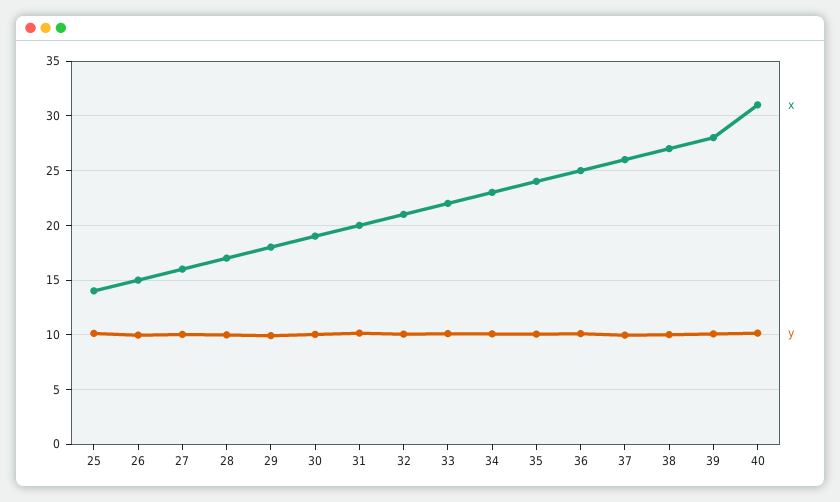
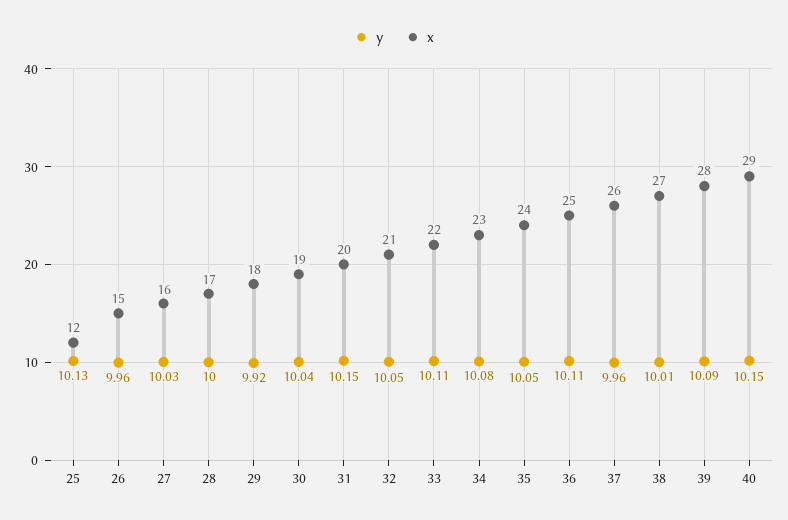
x, 25: 14 -> 12
x, 40: 31 -> 29

